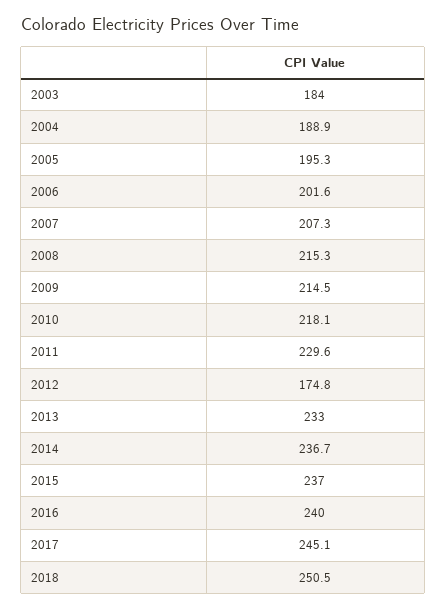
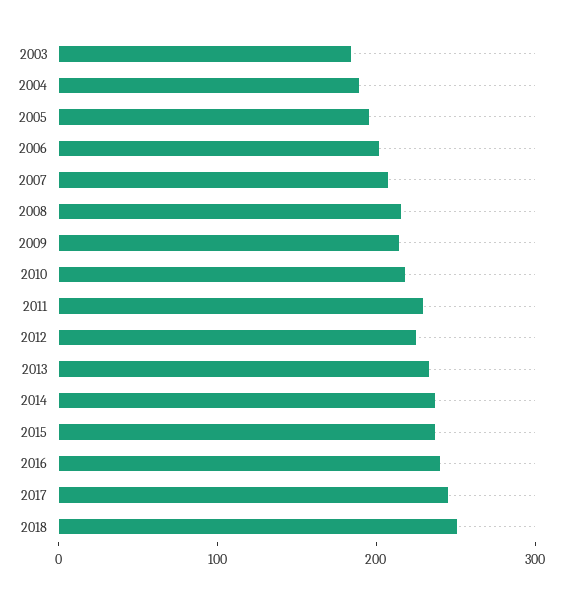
2012: 174.8 -> 220

